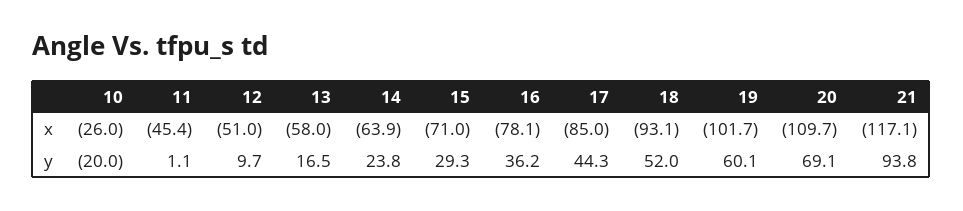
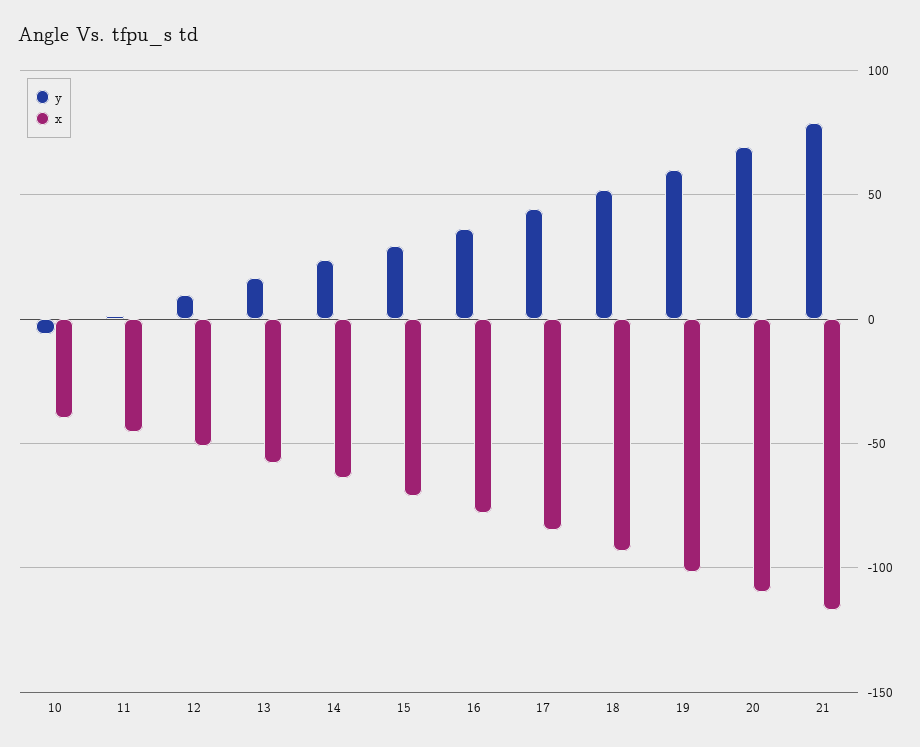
x, 10: -26 -> -40
y, 10: -20 -> -5
y, 21: 93.8 -> 80

